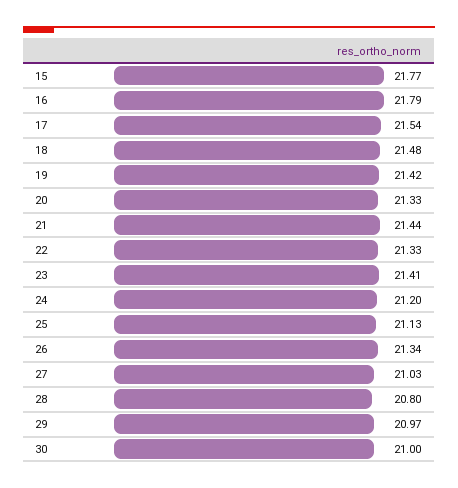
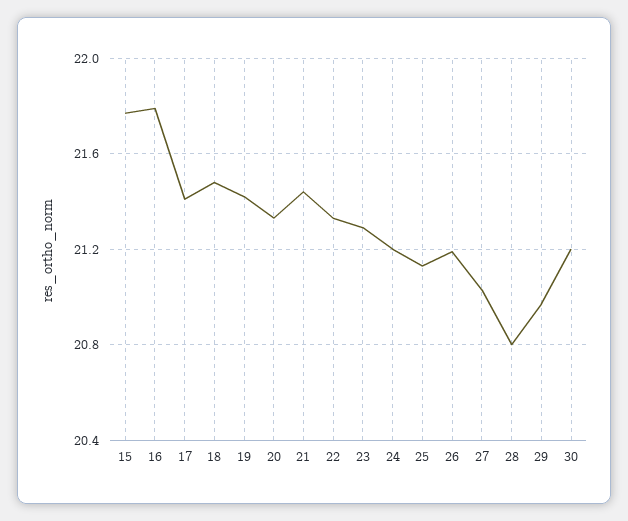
17: 21.54 -> 21.4
23: 21.41 -> 21.3
26: 21.34 -> 21.2
30: 21 -> 21.2

